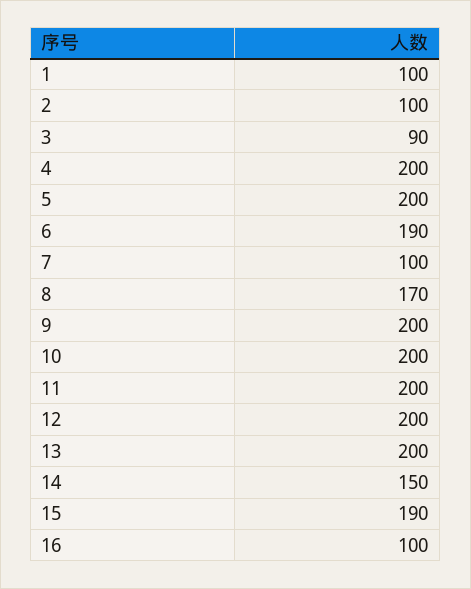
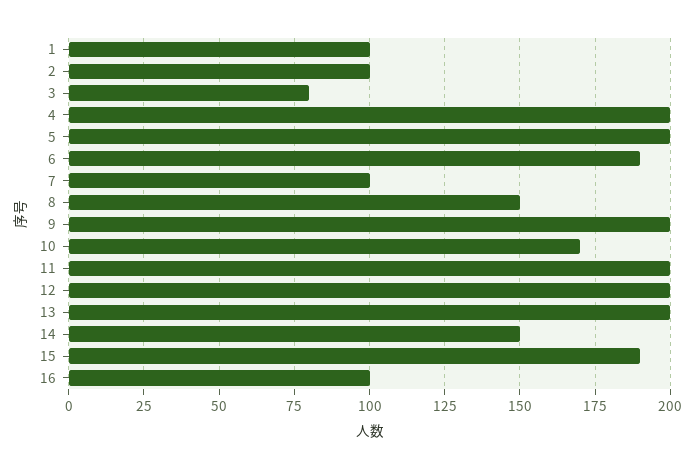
3: 90 -> 80
8: 170 -> 150
10: 200 -> 170

